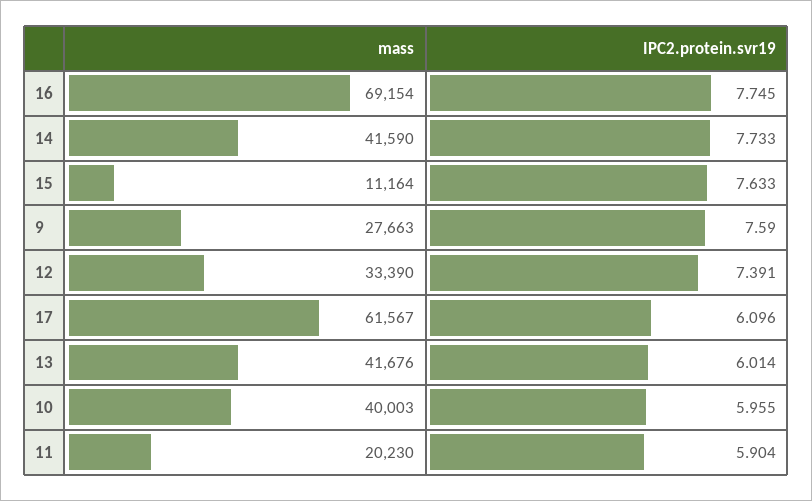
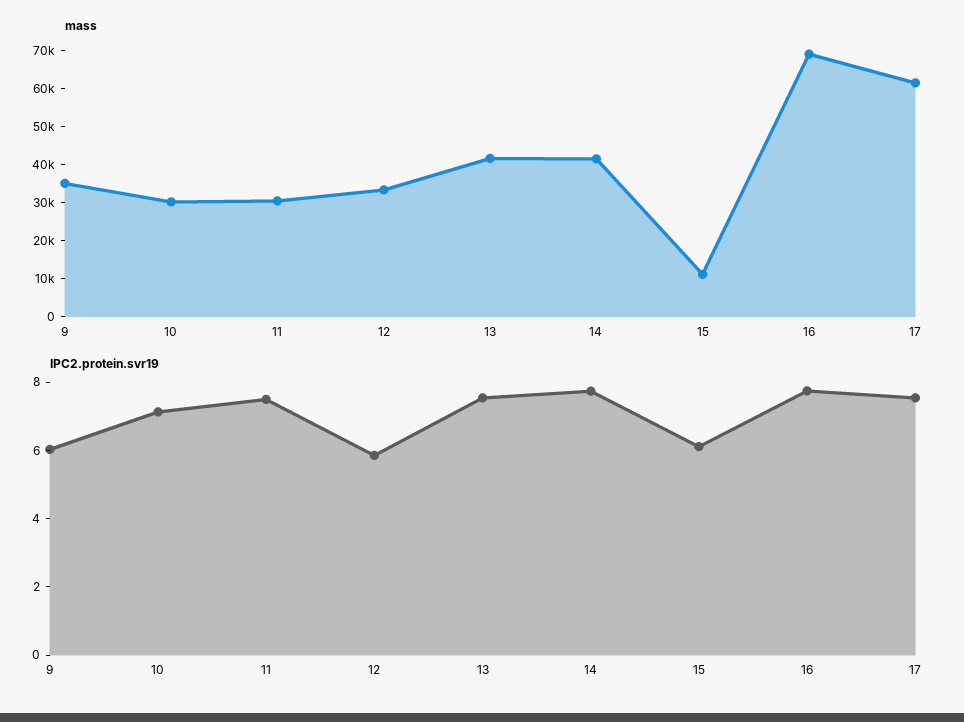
IPC2.protein.svr19, 15: 7.633 -> 6
mass, 9: 27663 -> 35000
IPC2.protein.svr19, 9: 7.59 -> 6
IPC2.protein.svr19, 12: 7.391 -> 6
IPC2.protein.svr19, 17: 6.096 -> 7.5
IPC2.protein.svr19, 13: 6.014 -> 7.5
mass, 10: 40003 -> 30000
IPC2.protein.svr19, 10: 5.955 -> 7
mass, 11: 20230 -> 30000
IPC2.protein.svr19, 11: 5.904 -> 7.5

